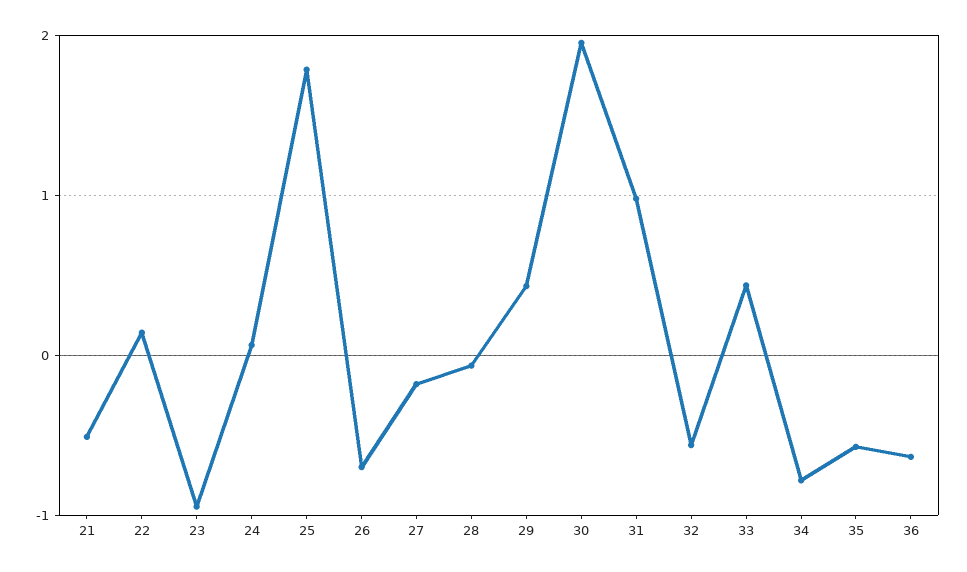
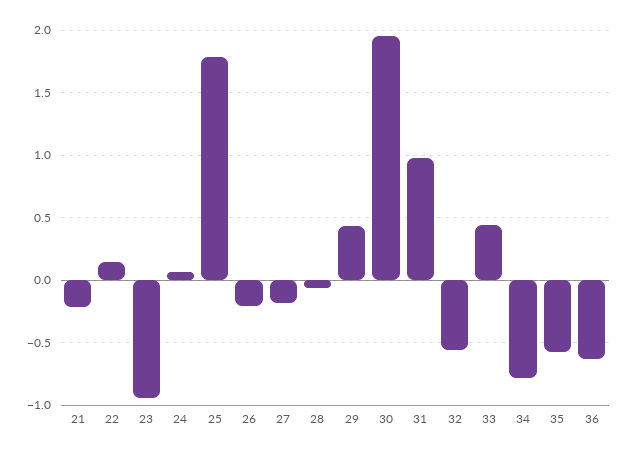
21: -0.5 -> -0.2
26: -0.7 -> -0.2

